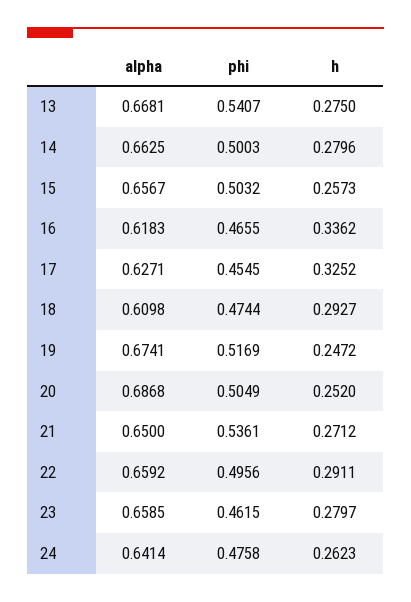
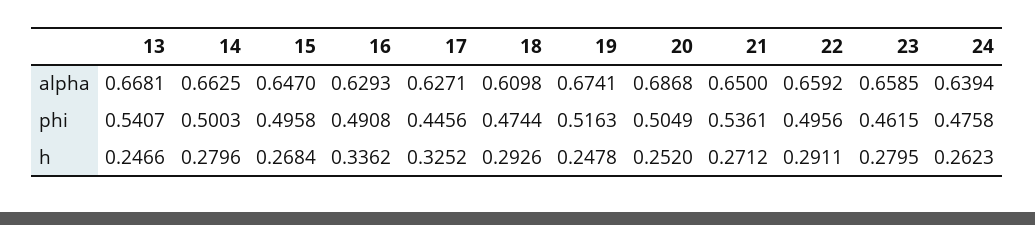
h, 13: 0.275 -> 0.2466
alpha, 15: 0.6567 -> 0.647
phi, 15: 0.5032 -> 0.4958
h, 15: 0.2573 -> 0.2684
alpha, 16: 0.6183 -> 0.6293
phi, 16: 0.4655 -> 0.4908
phi, 17: 0.4545 -> 0.4456
h, 18: 0.2927 -> 0.2926
phi, 19: 0.5169 -> 0.5163
h, 19: 0.2472 -> 0.2478
h, 23: 0.2797 -> 0.2795
alpha, 24: 0.6414 -> 0.6394

